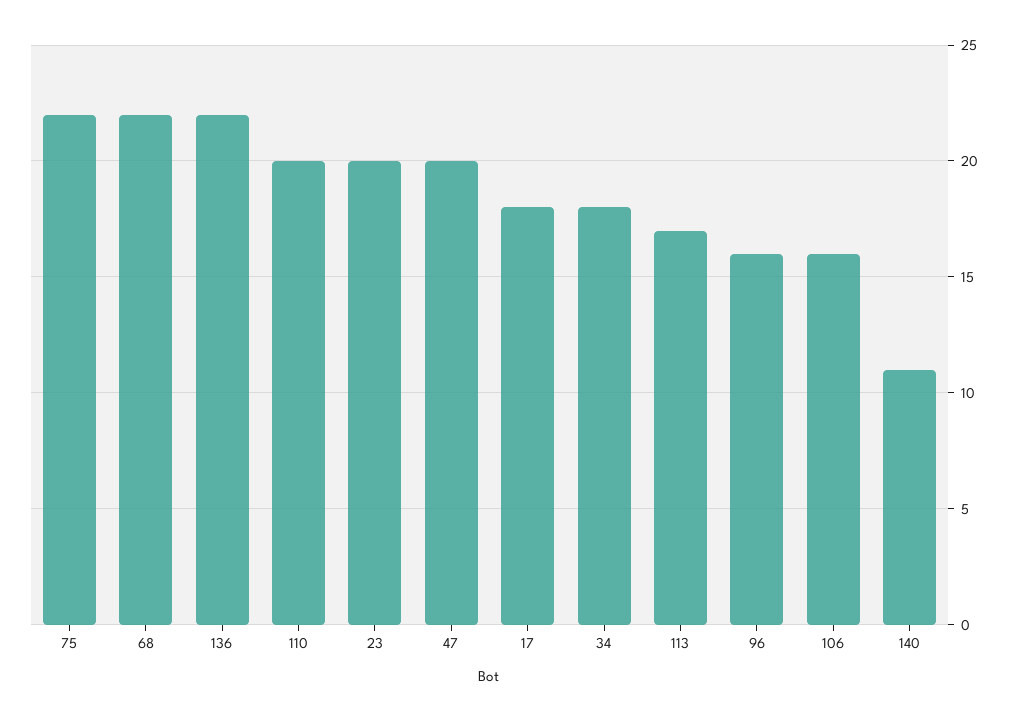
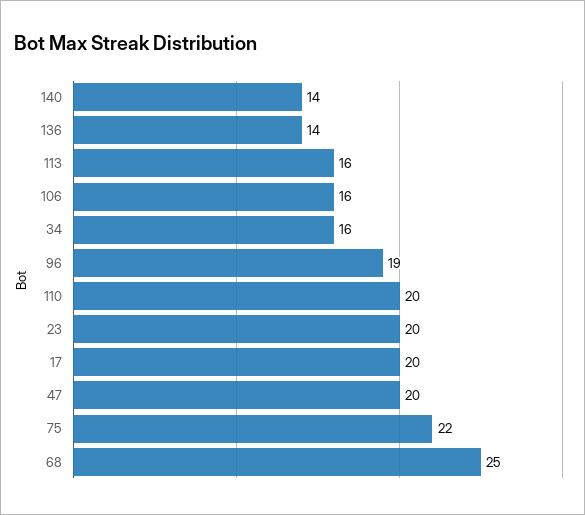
68: 22 -> 25
136: 22 -> 14
17: 18 -> 20
34: 18 -> 16
113: 17 -> 16
96: 16 -> 19
140: 11 -> 14

